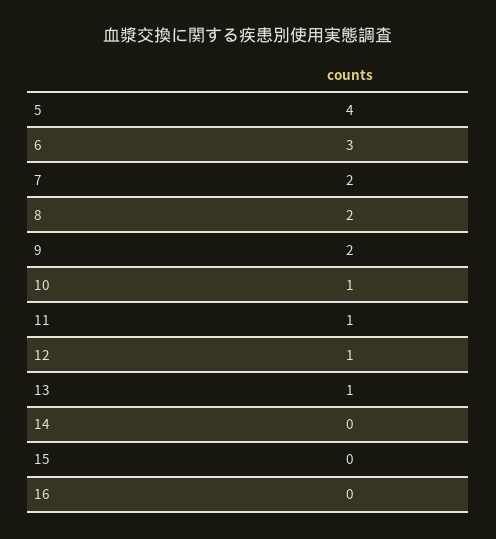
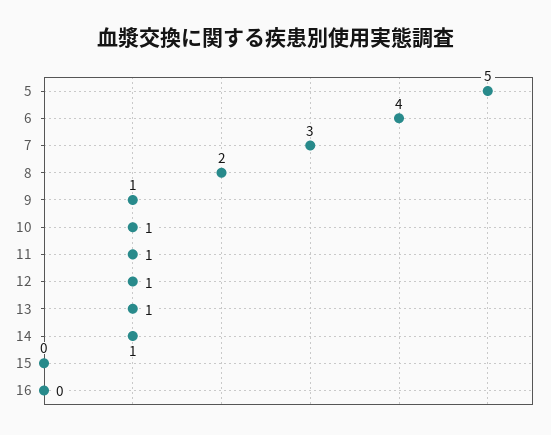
5: 4 -> 5
6: 3 -> 4
7: 2 -> 3
9: 2 -> 1
14: 0 -> 1

